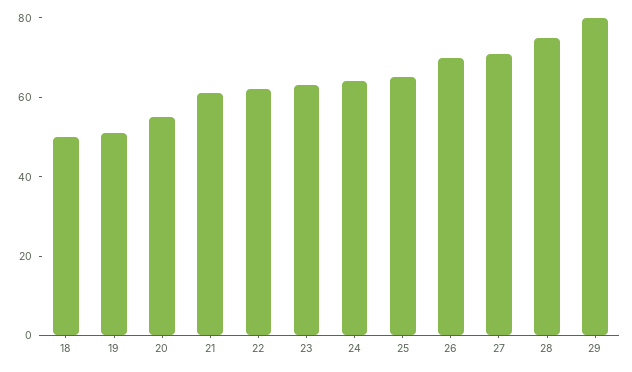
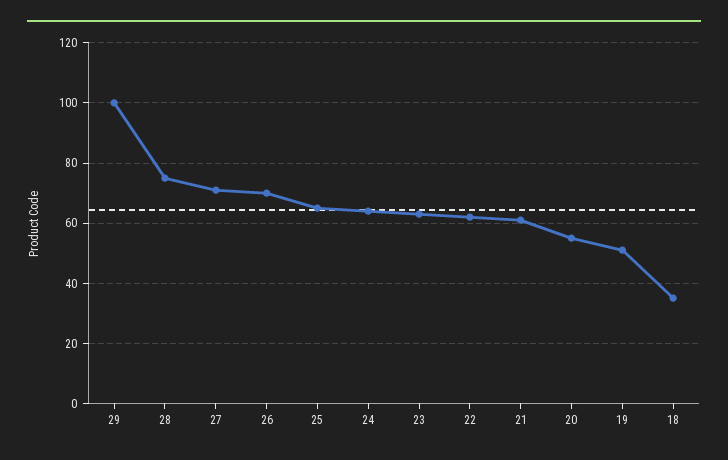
18: 50 -> 35
29: 80 -> 100

